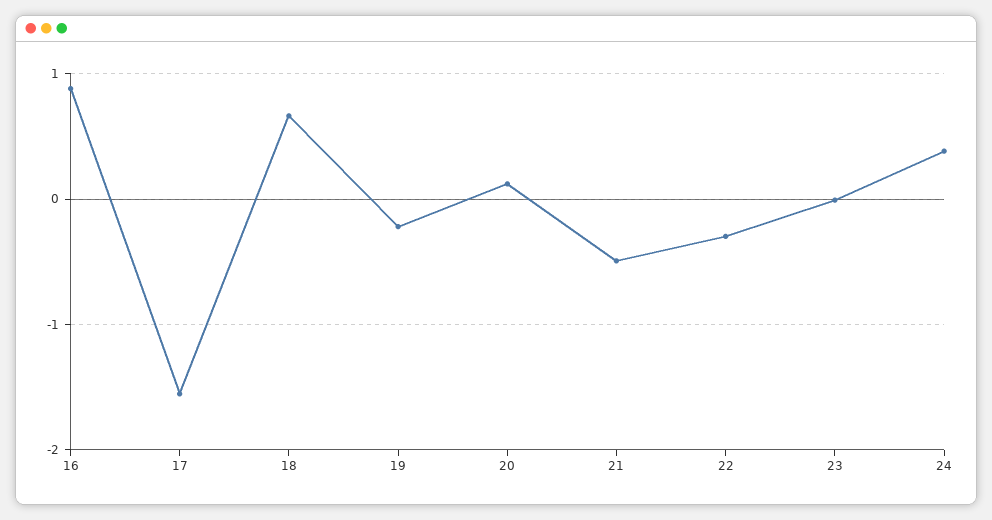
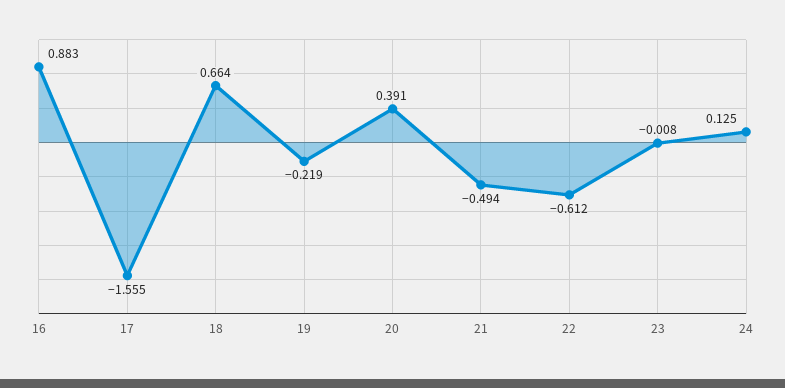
20: 0.1 -> 0.391
22: -0.3 -> -0.612
24: 0.4 -> 0.125

